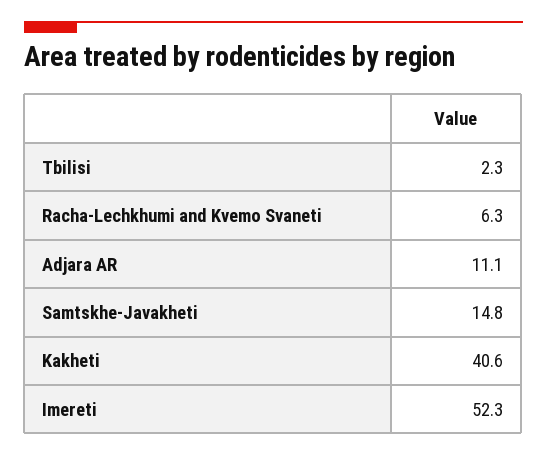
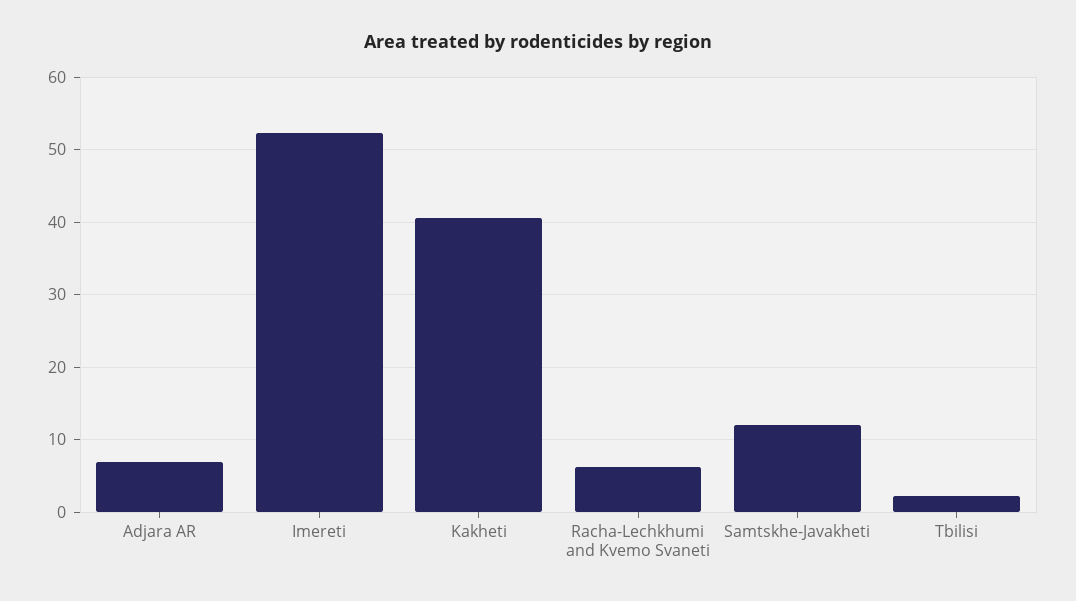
Adjara AR: 11.1 -> 7
Samtskhe-Javakheti: 14.8 -> 12

